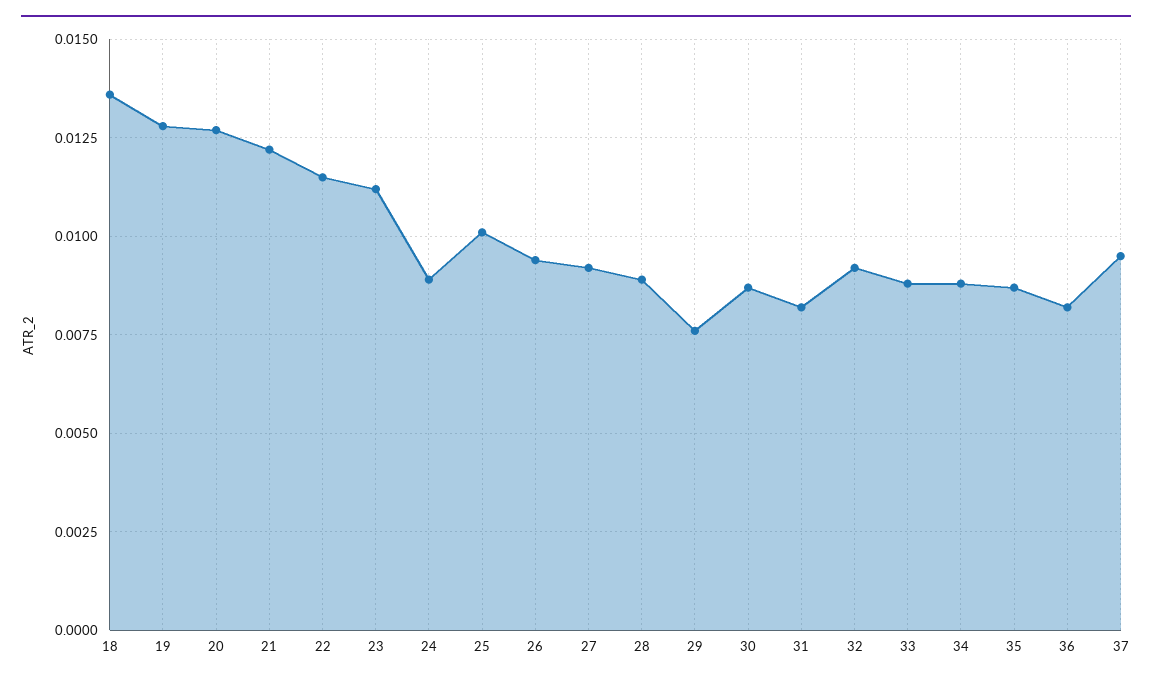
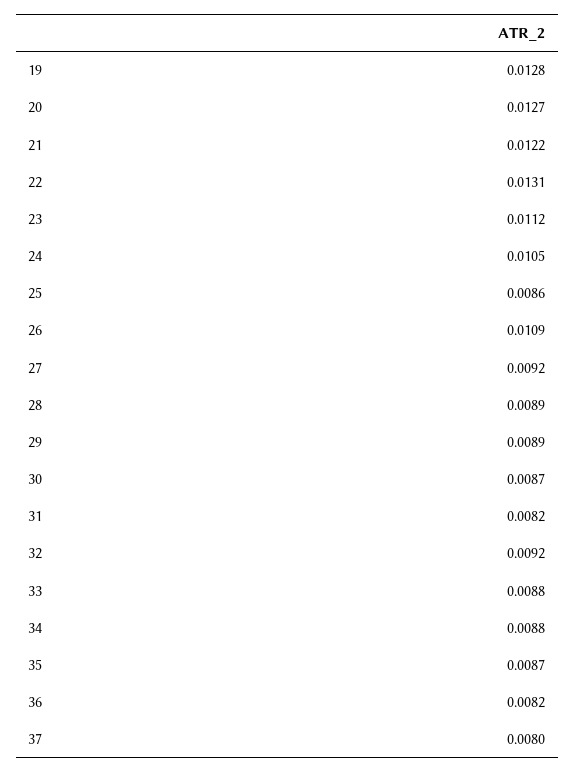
18: 0.0135 -> none
22: 0.0115 -> 0.0131
24: 0.009 -> 0.0105
25: 0.01 -> 0.0086
26: 0.0095 -> 0.0109
29: 0.0075 -> 0.0089
37: 0.0095 -> 0.008

